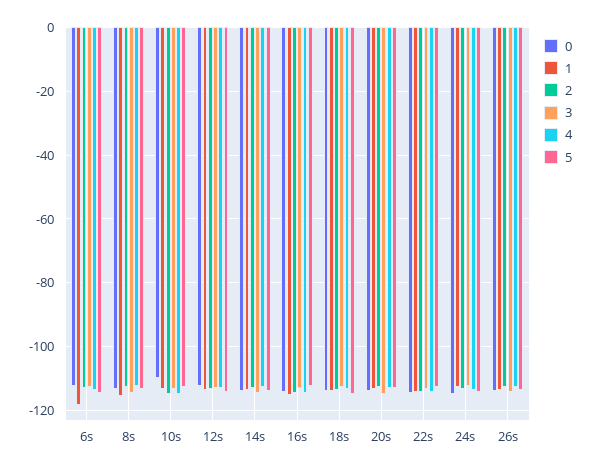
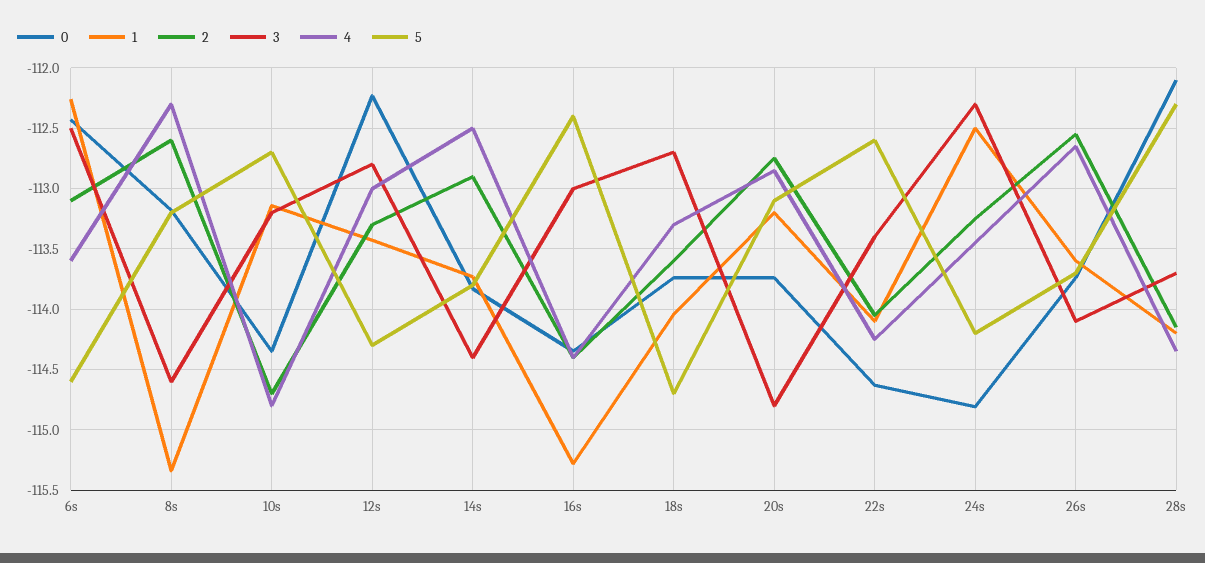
1, 6s: -118 -> -112.25
0, 10s: -110 -> -114.35
0, 28s: none -> -112.1
1, 28s: none -> -114.2
2, 28s: none -> -114.15
3, 28s: none -> -113.7
4, 28s: none -> -114.35
5, 28s: none -> -112.3

